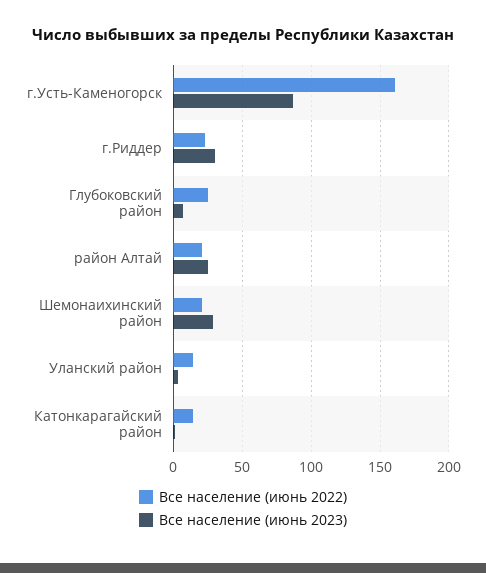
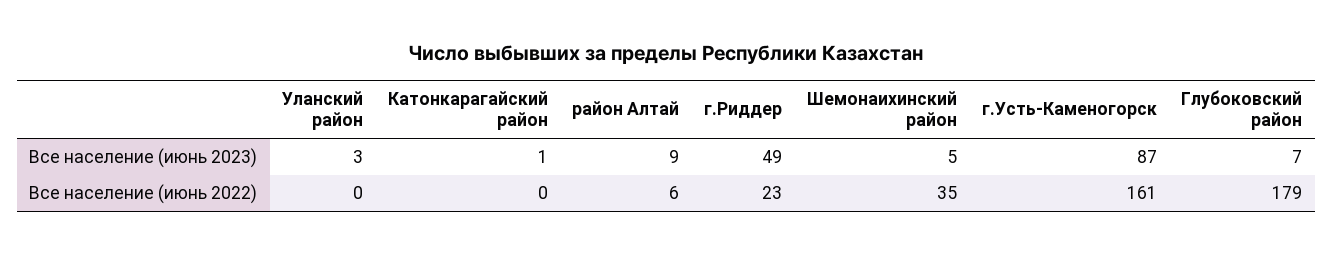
Все население (июнь 2023), г.Риддер: 30 -> 49
Все население (июнь 2022), Глубоковский район: 25 -> 179
Все население (июнь 2022), район Алтай: 20 -> 6
Все население (июнь 2023), район Алтай: 25 -> 9
Все население (июнь 2022), Шемонаихинский район: 20 -> 35
Все население (июнь 2023), Шемонаихинский район: 30 -> 5
Все население (июнь 2022), Уланский район: 15 -> 0
Все население (июнь 2022), Катонкарагайский район: 15 -> 0

